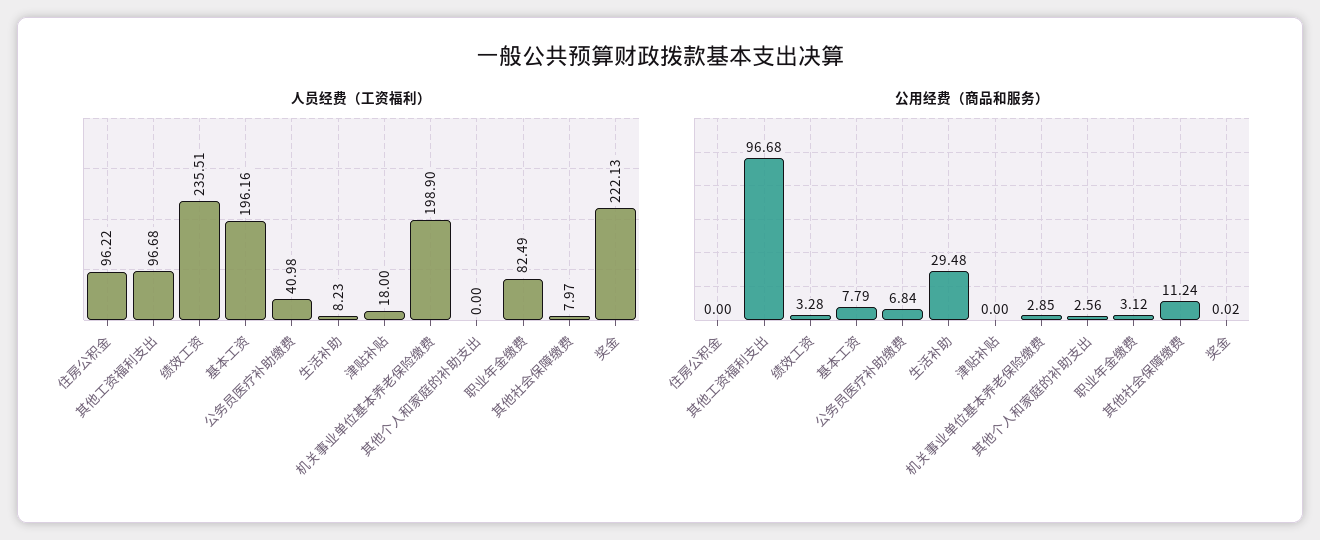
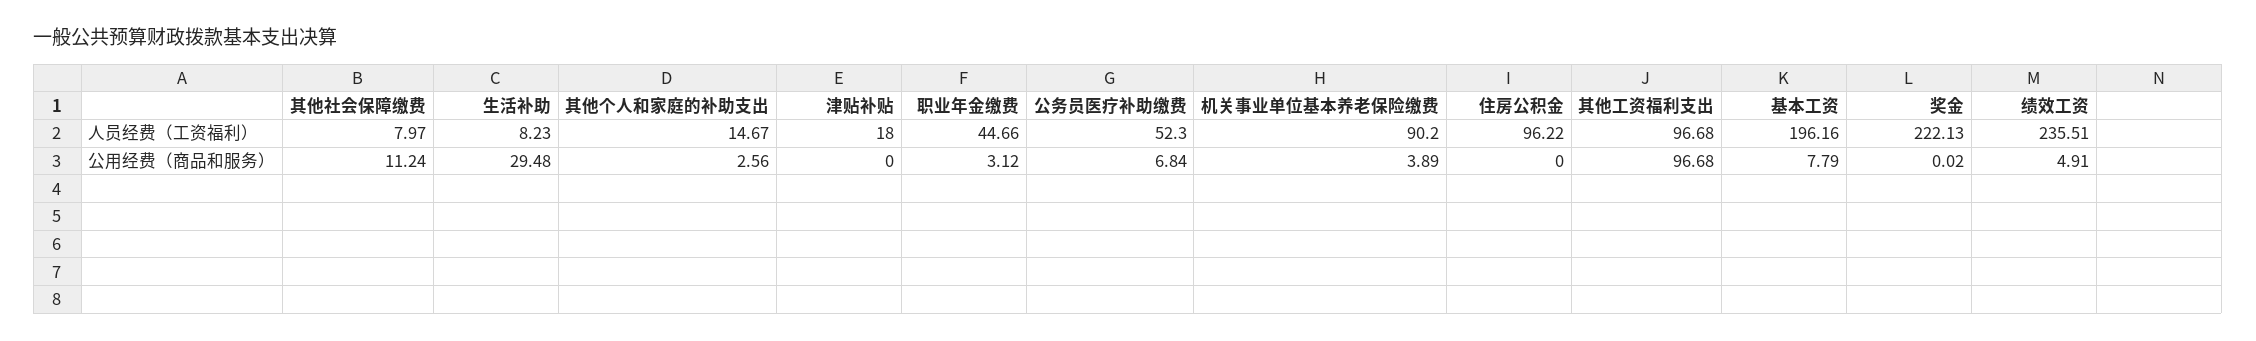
人员经费（工资福利）, 公务员医疗补助缴费: 40.98 -> 52.3
人员经费（工资福利）, 机关事业单位基本养老保险缴费: 198.9 -> 90.2
人员经费（工资福利）, 其他个人和家庭的补助支出: 0 -> 14.67
人员经费（工资福利）, 职业年金缴费: 82.49 -> 44.66
公用经费（商品和服务）, 绩效工资: 3.28 -> 4.91
公用经费（商品和服务）, 机关事业单位基本养老保险缴费: 2.85 -> 3.89

